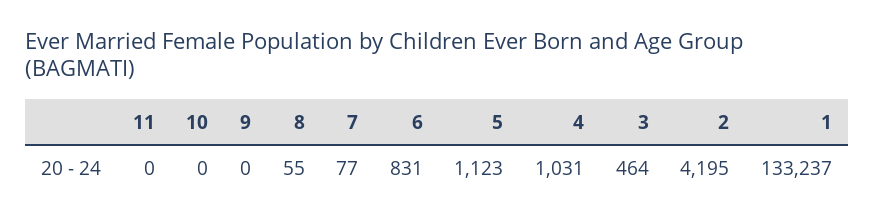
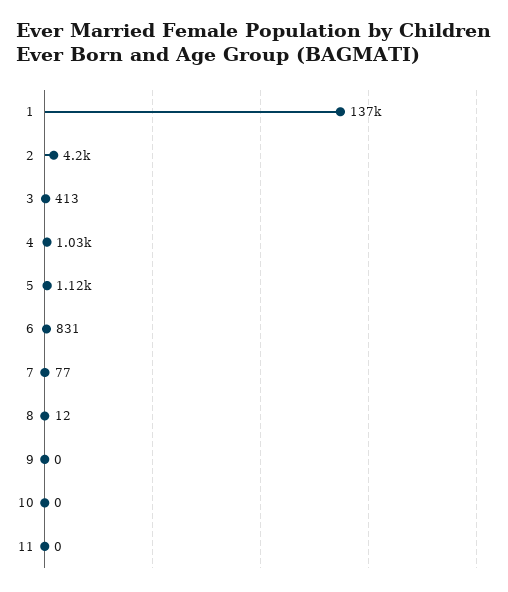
8: 55 -> 12
3: 464 -> 413
1: 133237 -> 137000

